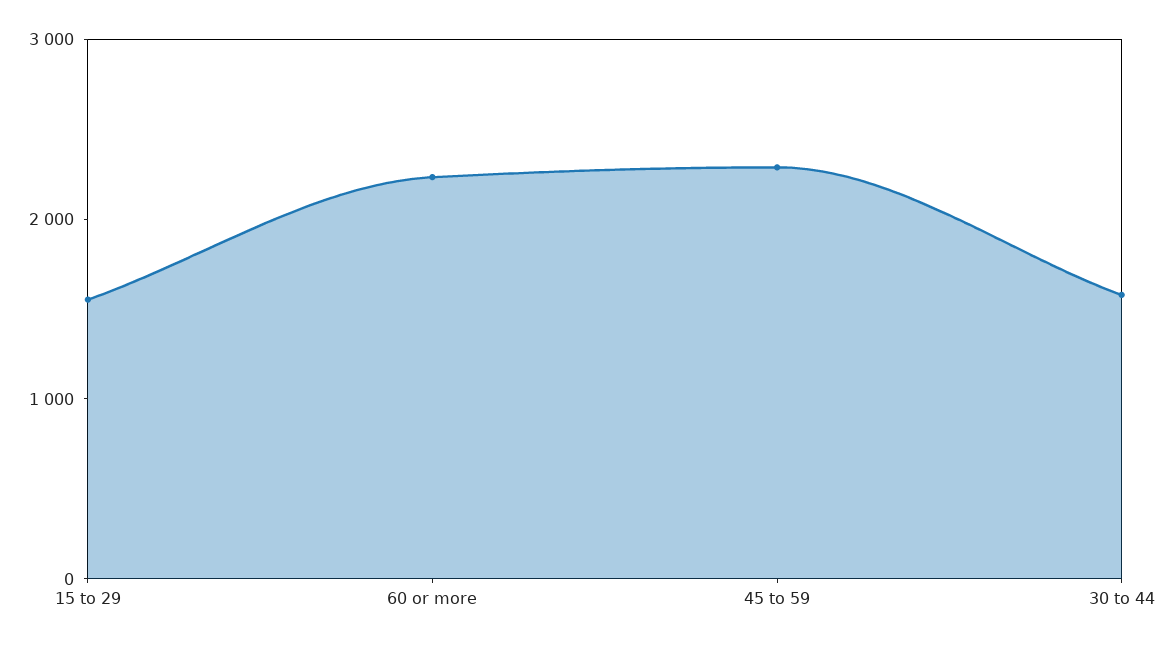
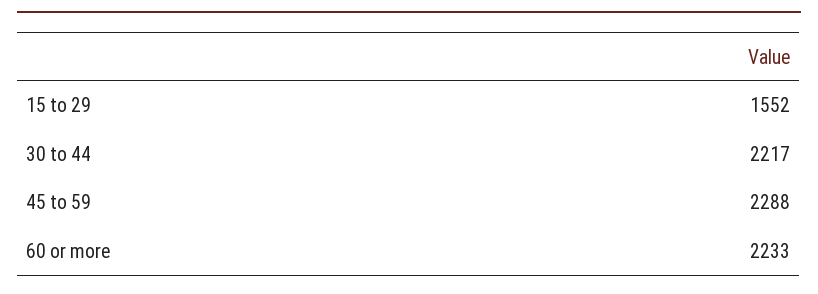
30 to 44: 1600 -> 2217

